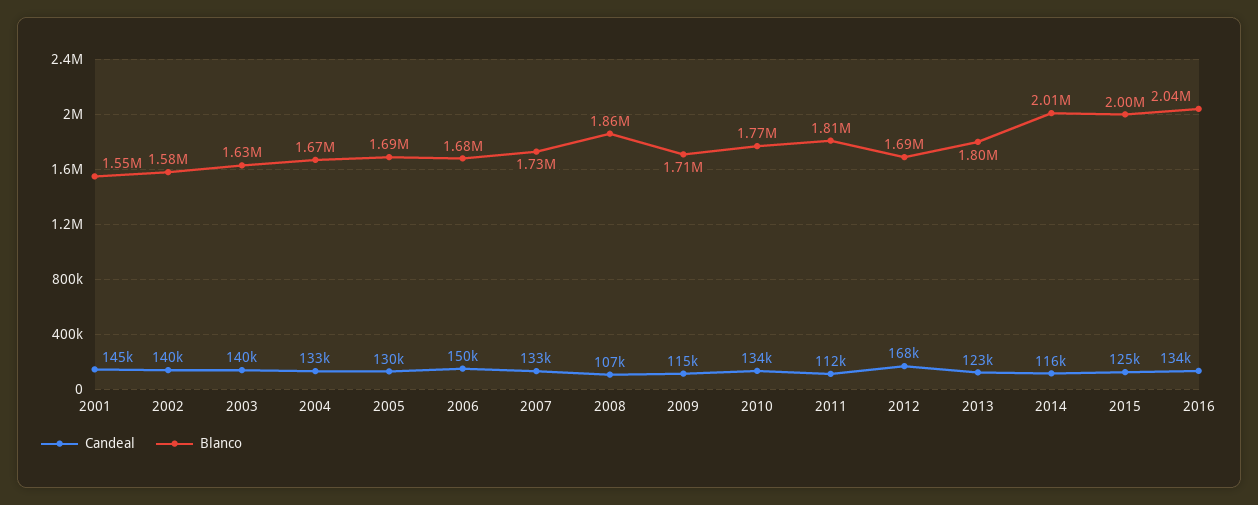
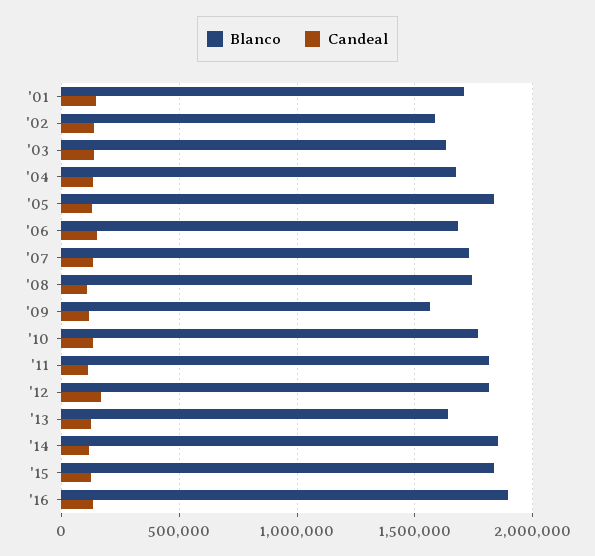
Blanco, 2001: 1550000 -> 1700000
Blanco, 2005: 1690000 -> 1850000
Blanco, 2008: 1860000 -> 1750000
Blanco, 2009: 1710000 -> 1550000
Blanco, 2012: 1690000 -> 1800000
Blanco, 2013: 1800000 -> 1650000
Blanco, 2014: 2010000 -> 1850000
Blanco, 2015: 2000000 -> 1850000
Blanco, 2016: 2040000 -> 1900000

